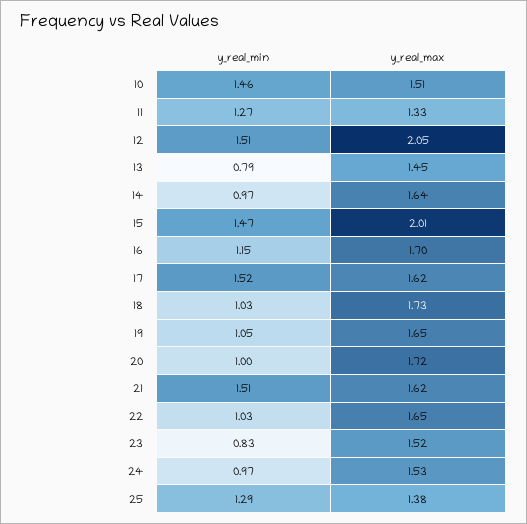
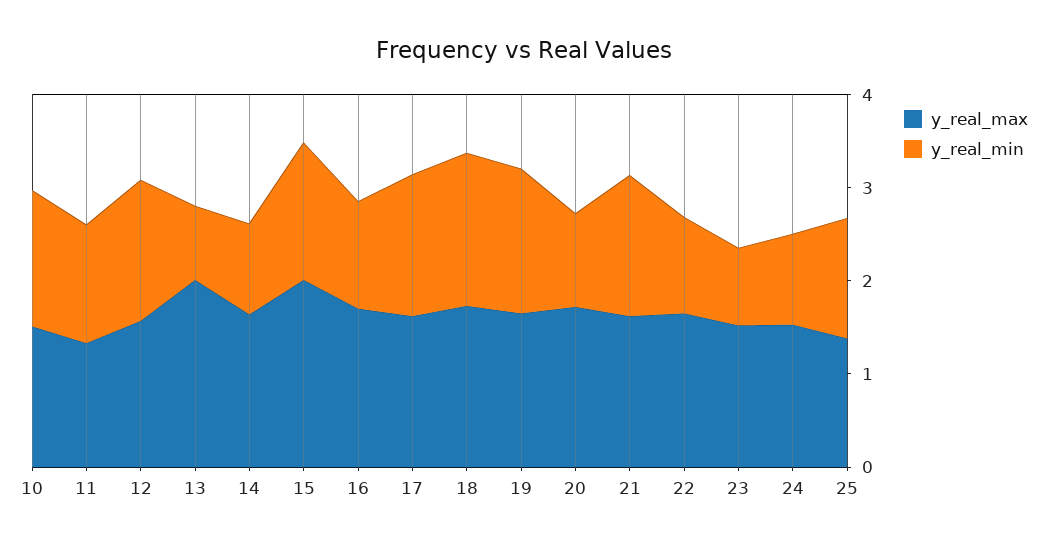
y_real_max, 12: 2.05 -> 1.6
y_real_max, 13: 1.45 -> 2
y_real_min, 18: 1.03 -> 1.6
y_real_min, 19: 1.05 -> 1.6

